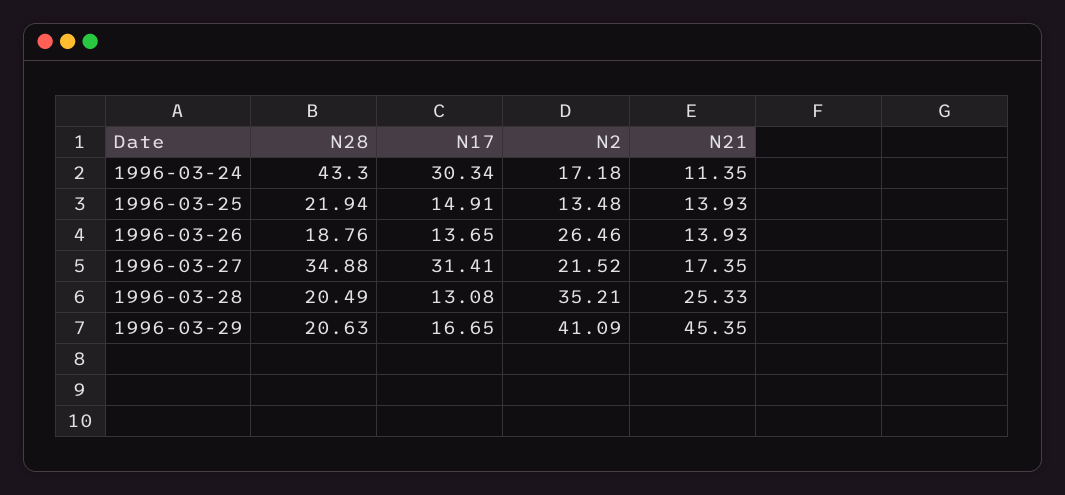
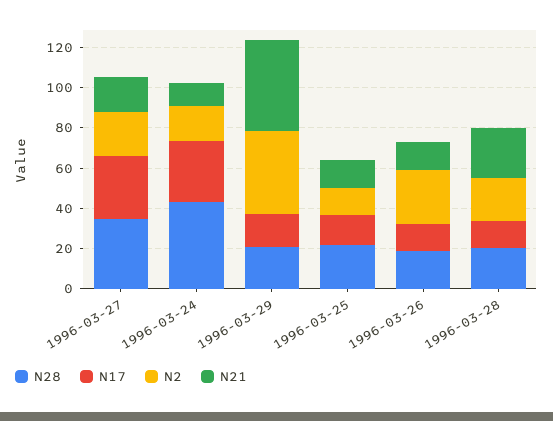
N2, 1996-03-28: 35.21 -> 20

